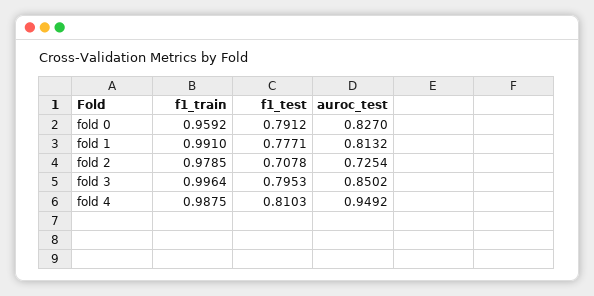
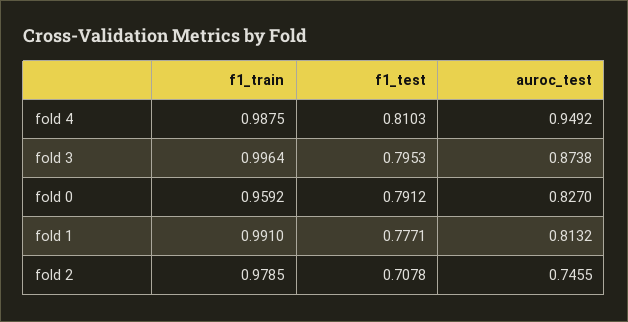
auroc_test, fold 2: 0.7254 -> 0.7455
auroc_test, fold 3: 0.8502 -> 0.8738

